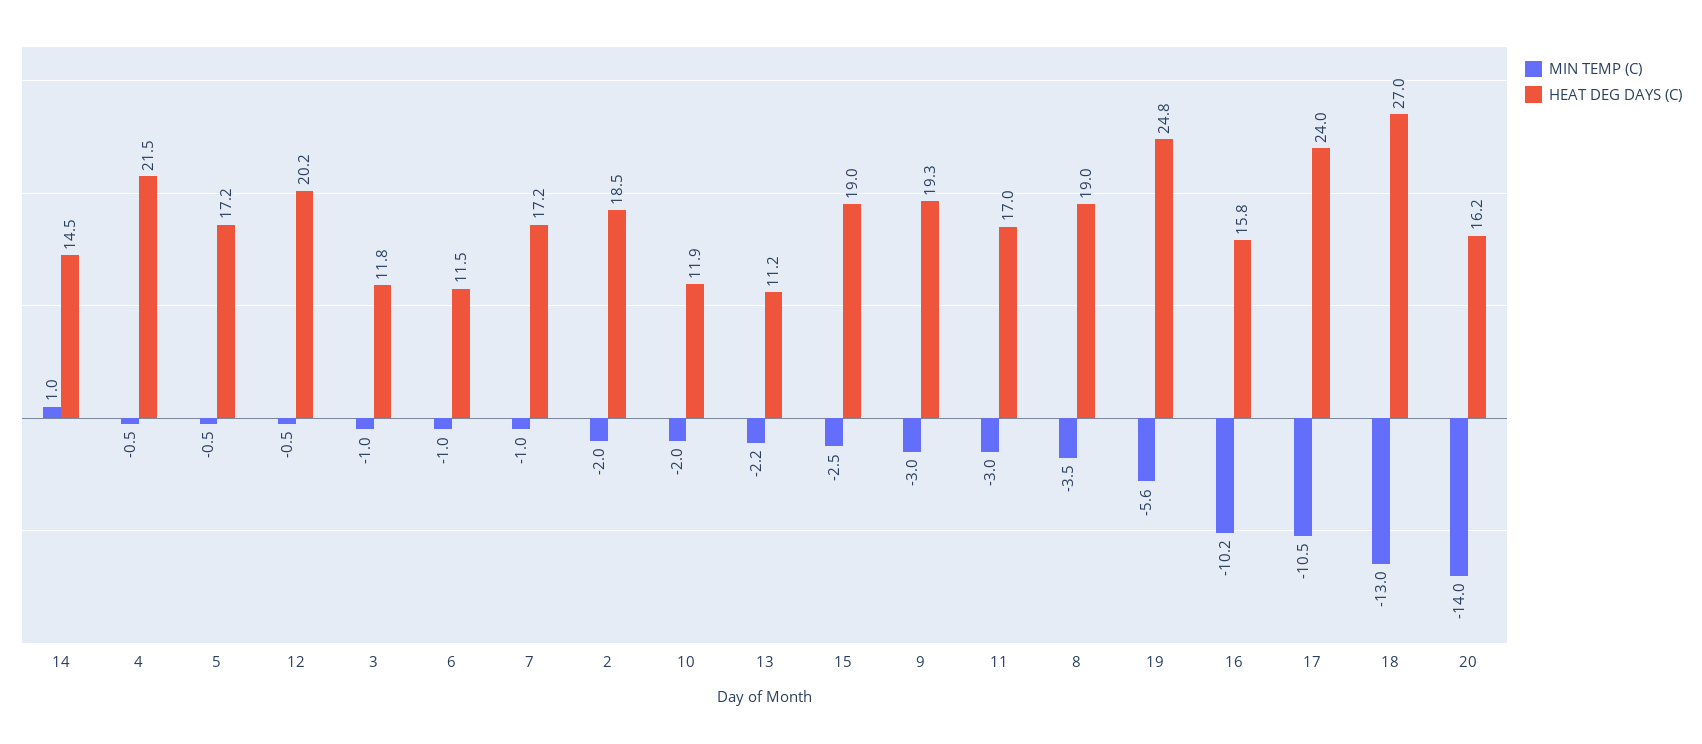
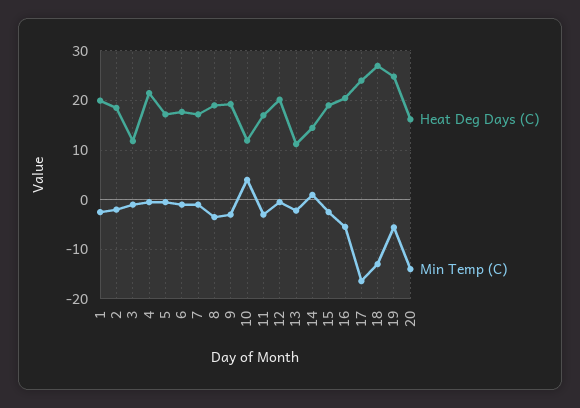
HEAT DEG DAYS (C), 6: 11.5 -> 18
MIN TEMP (C), 10: -2 -> 4
MIN TEMP (C), 16: -10.2 -> -6
HEAT DEG DAYS (C), 16: 15.8 -> 20
MIN TEMP (C), 17: -10.5 -> -16
HEAT DEG DAYS (C), 1: none -> 20
MIN TEMP (C), 1: none -> -2

